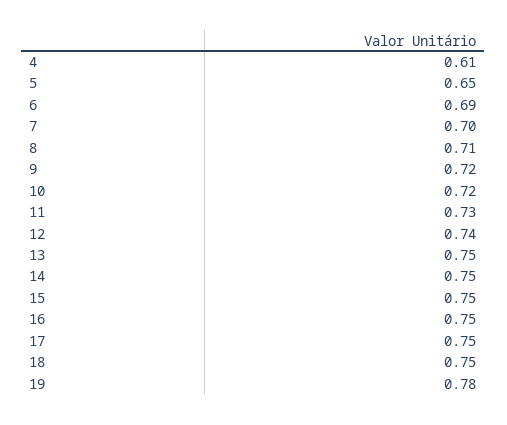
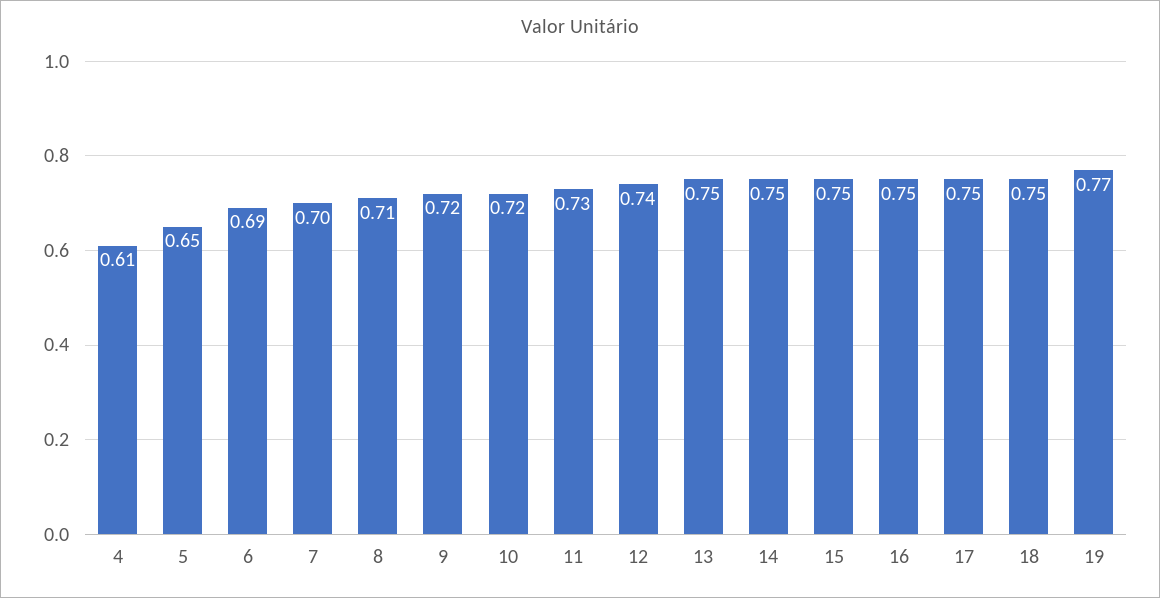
19: 0.78 -> 0.77

